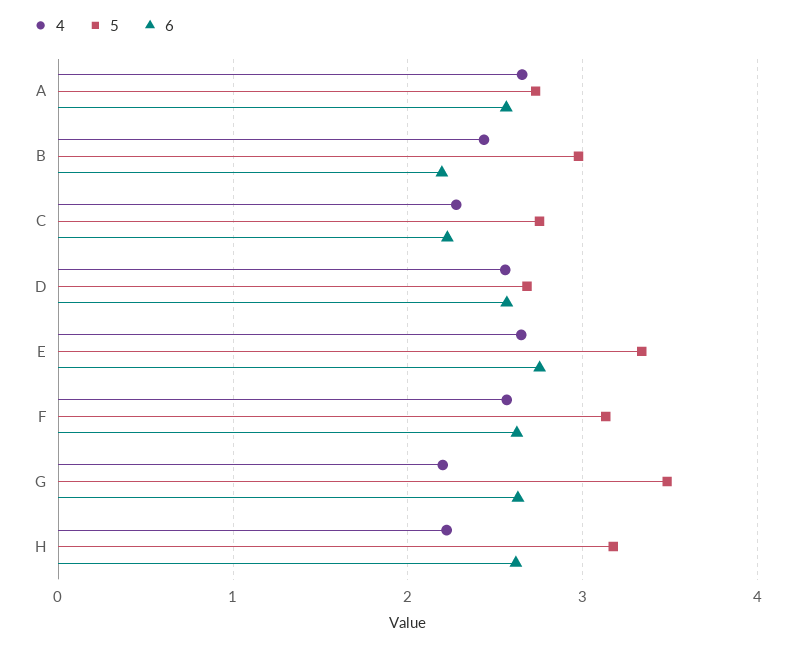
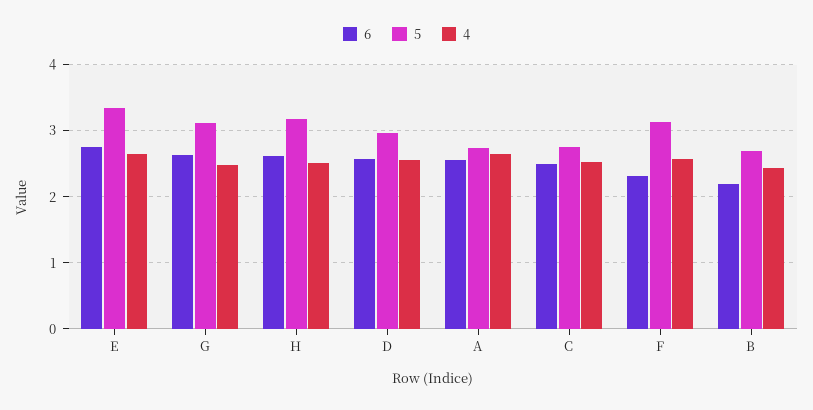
5, B: 3 -> 2.7
4, C: 2.3 -> 2.5
6, C: 2.2 -> 2.5
5, D: 2.7 -> 3
6, F: 2.6 -> 2.3
4, G: 2.2 -> 2.5
5, G: 3.5 -> 3.1
4, H: 2.2 -> 2.5

